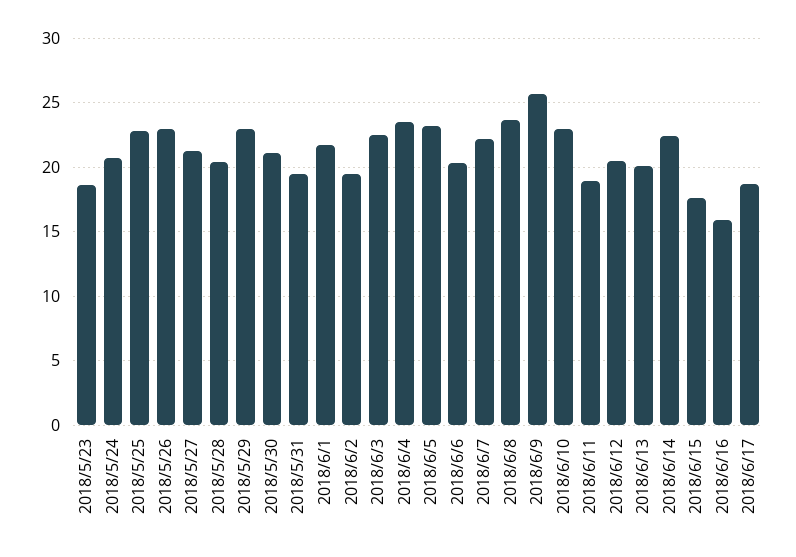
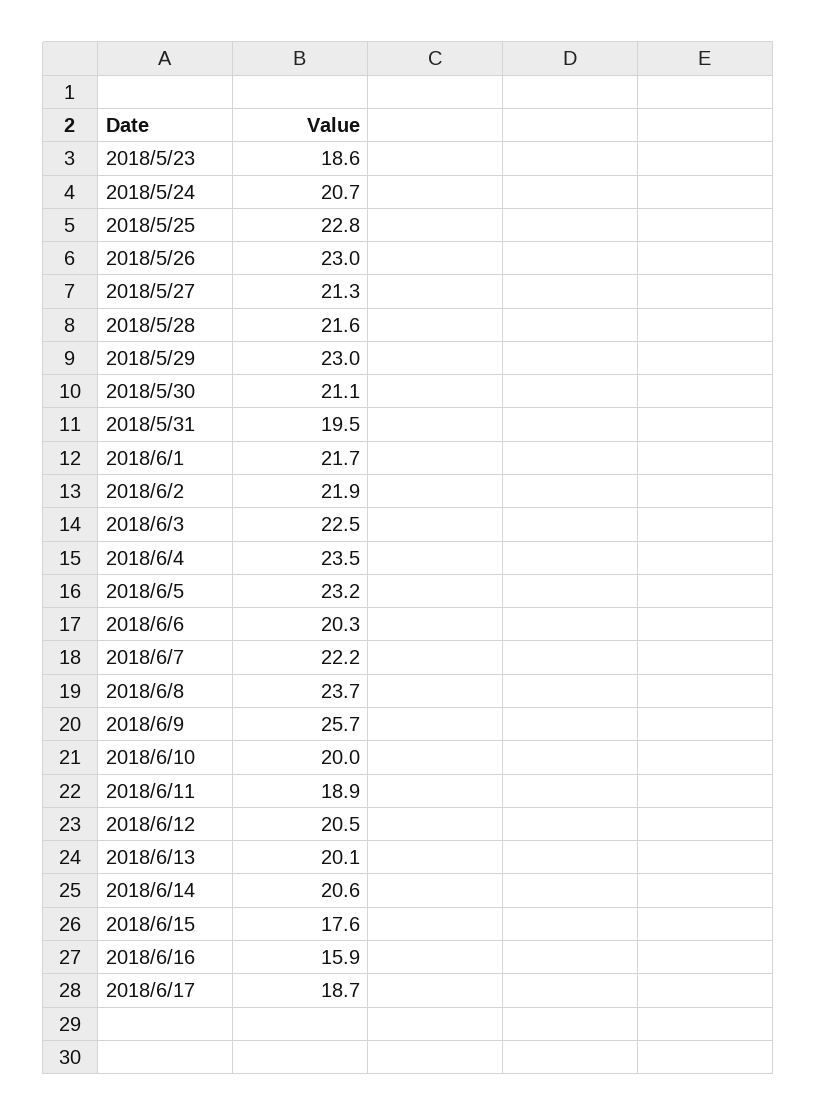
2018/5/28: 20.5 -> 21.6
2018/6/2: 19.5 -> 21.9
2018/6/10: 23 -> 20
2018/6/14: 22.5 -> 20.6

